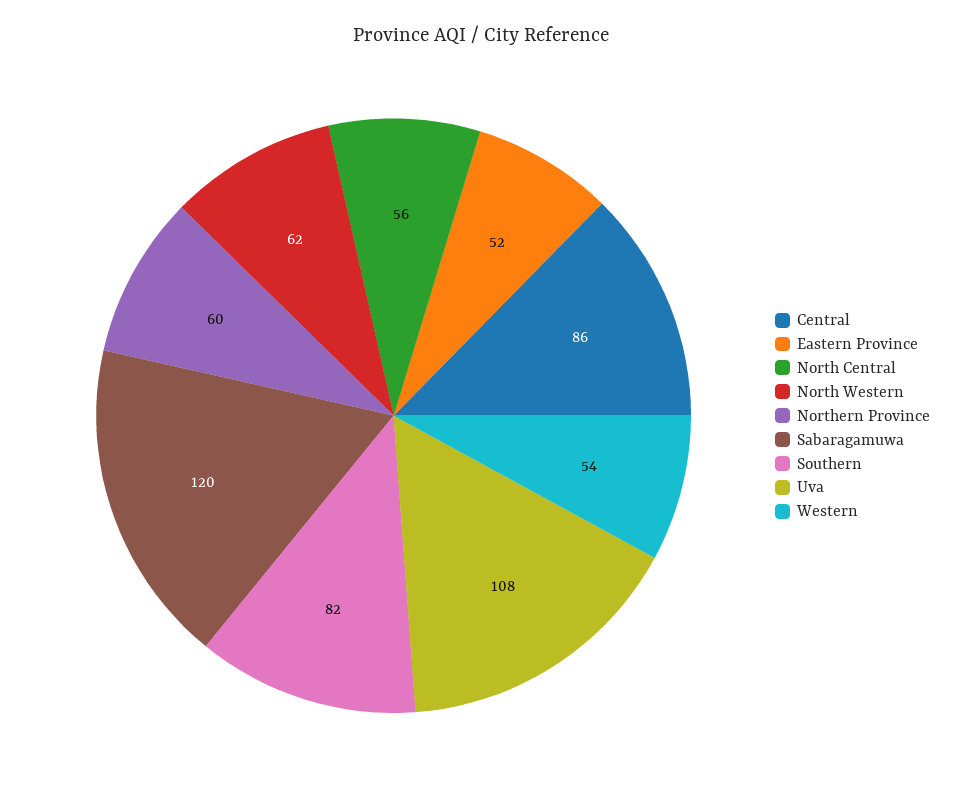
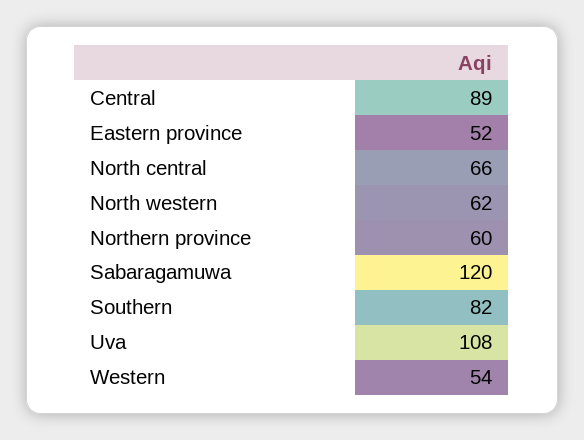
Central: 86 -> 89
North Central: 56 -> 66

